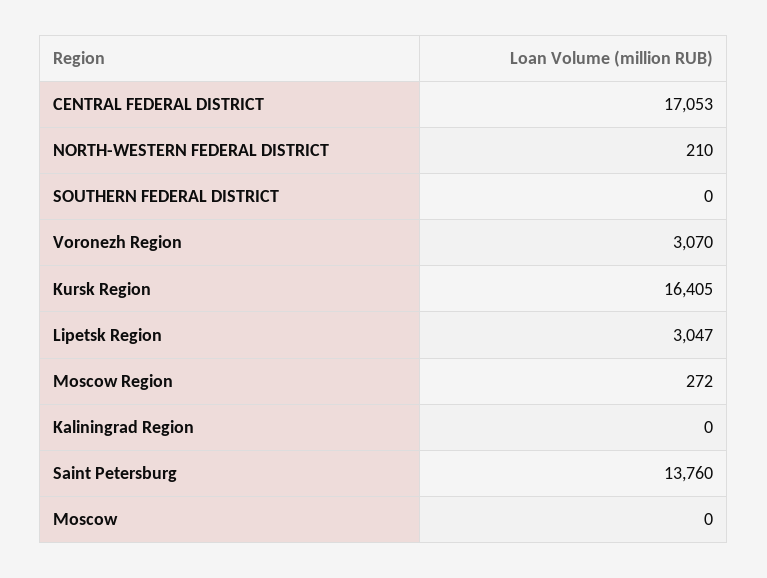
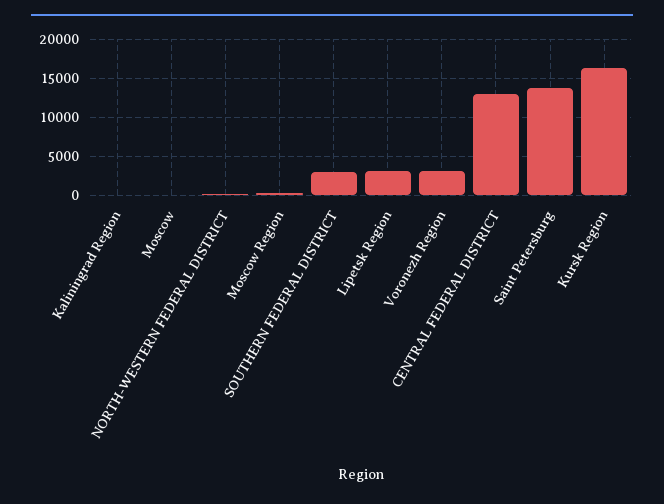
CENTRAL FEDERAL DISTRICT: 17053 -> 13000
SOUTHERN FEDERAL DISTRICT: 0 -> 3000

